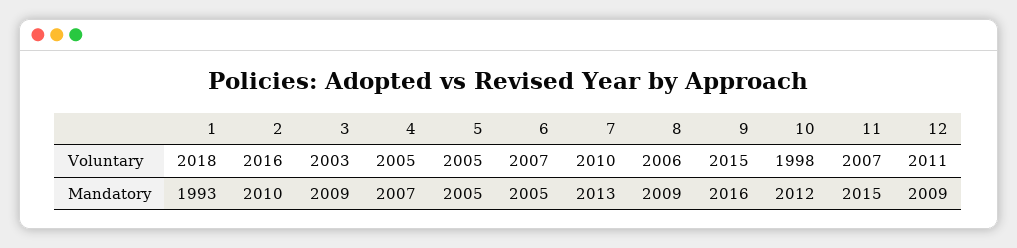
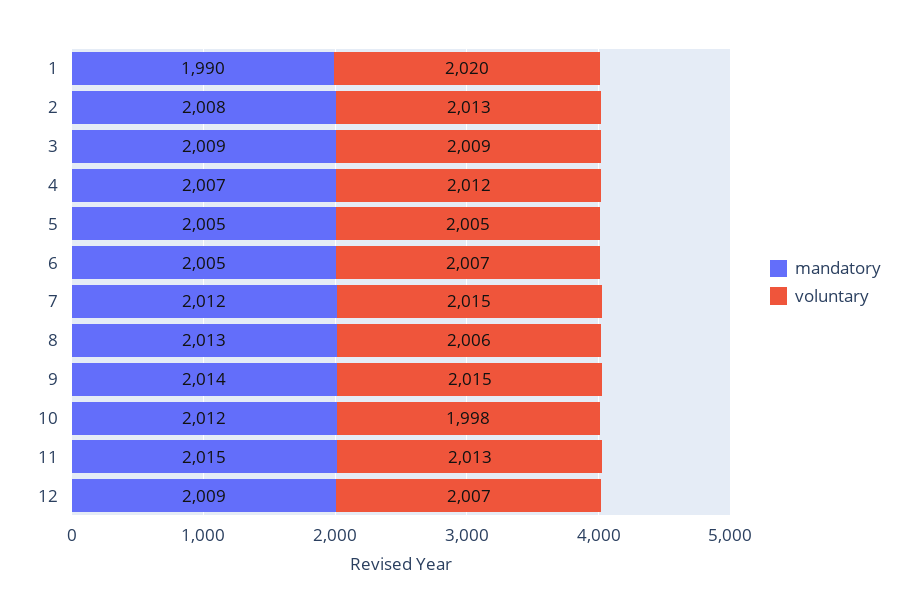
Voluntary, 1: 2018 -> 2020
Voluntary, 2: 2016 -> 2013
Voluntary, 3: 2003 -> 2009
Voluntary, 4: 2005 -> 2012
Voluntary, 7: 2010 -> 2015
Voluntary, 11: 2007 -> 2013
Voluntary, 12: 2011 -> 2007
Mandatory, 1: 1993 -> 1990
Mandatory, 2: 2010 -> 2008
Mandatory, 7: 2013 -> 2012
Mandatory, 8: 2009 -> 2013
Mandatory, 9: 2016 -> 2014

